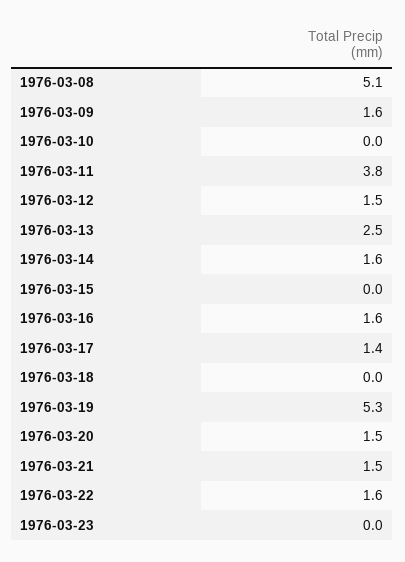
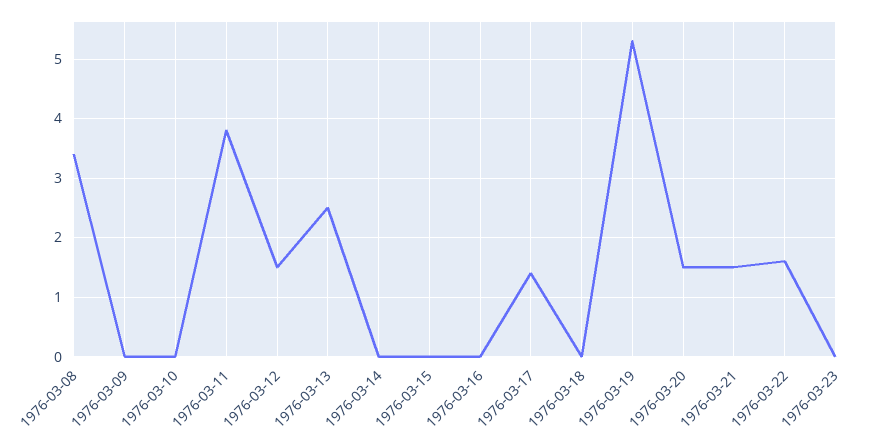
1976-03-08: 5.1 -> 3.5
1976-03-09: 1.6 -> 0
1976-03-14: 1.6 -> 0
1976-03-16: 1.6 -> 0

